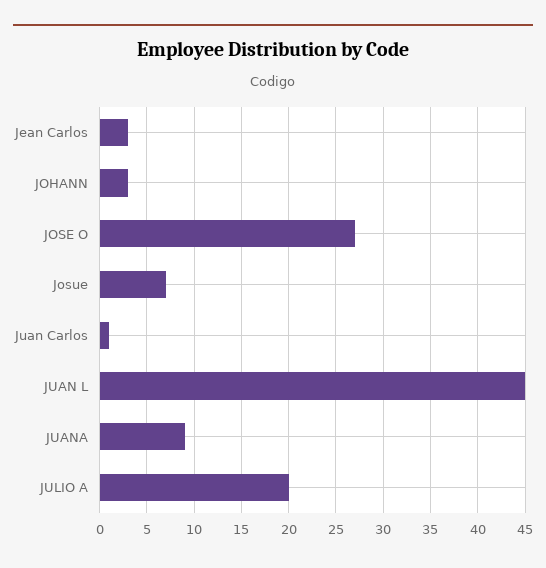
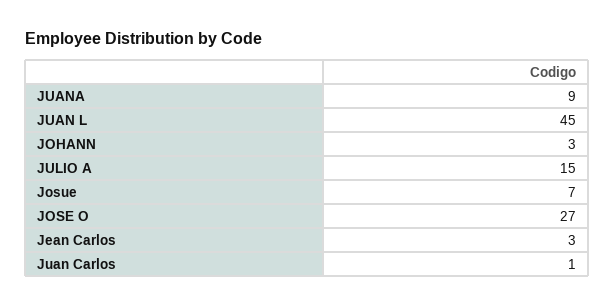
JULIO A: 20 -> 15

